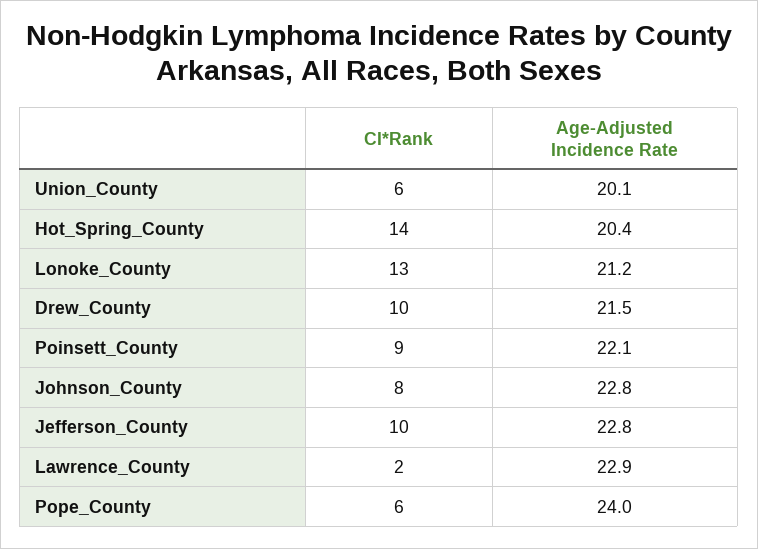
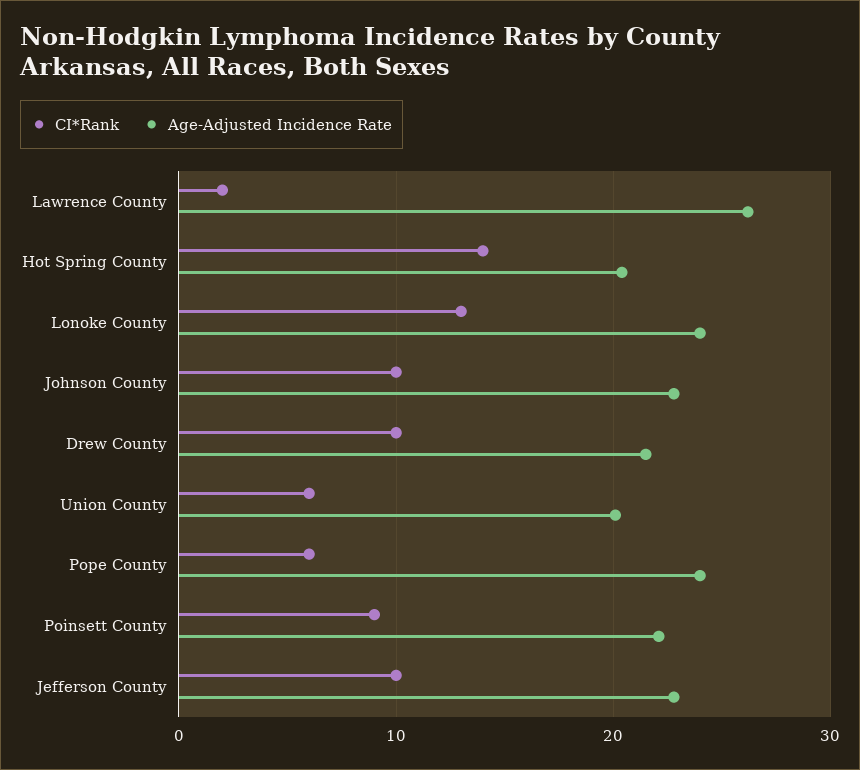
Age-Adjusted Incidence Rate, Lonoke_County: 21.2 -> 24
CI*Rank, Johnson_County: 8 -> 10
Age-Adjusted Incidence Rate, Lawrence_County: 22.9 -> 26

